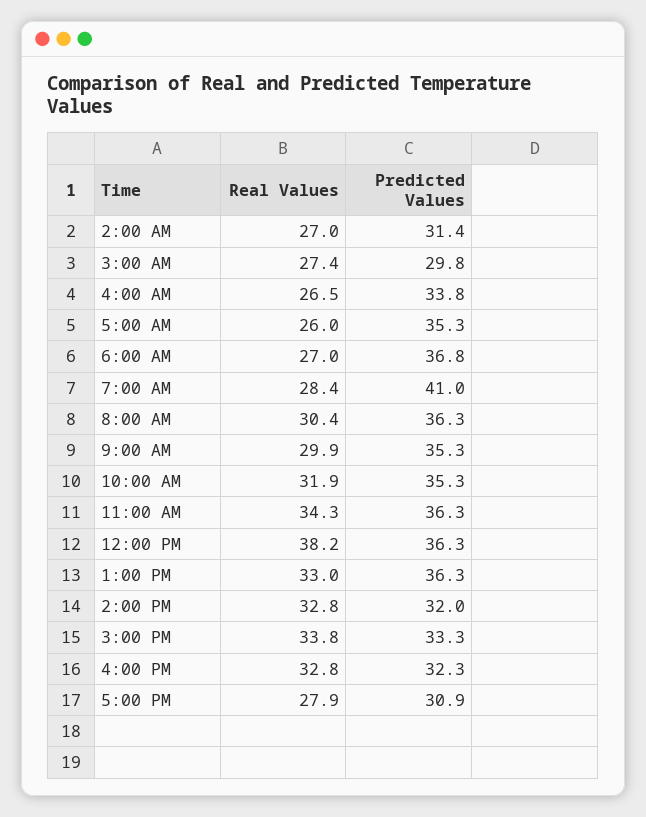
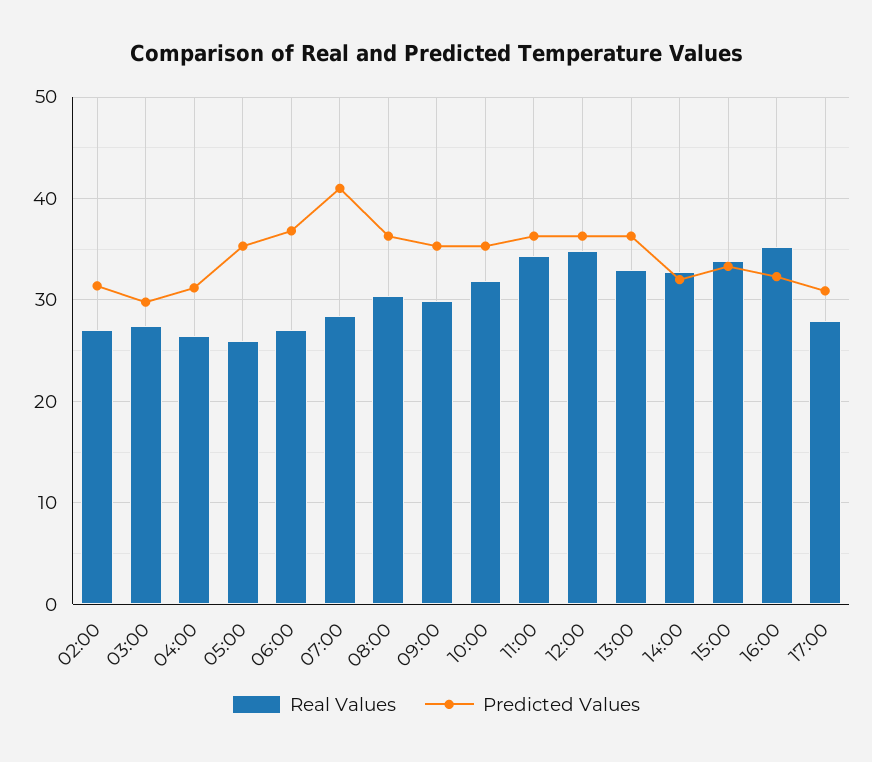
Predicted Values, 4:00 AM: 33.8 -> 31
Real Values, 12:00 PM: 38.2 -> 35
Real Values, 4:00 PM: 32.8 -> 35

